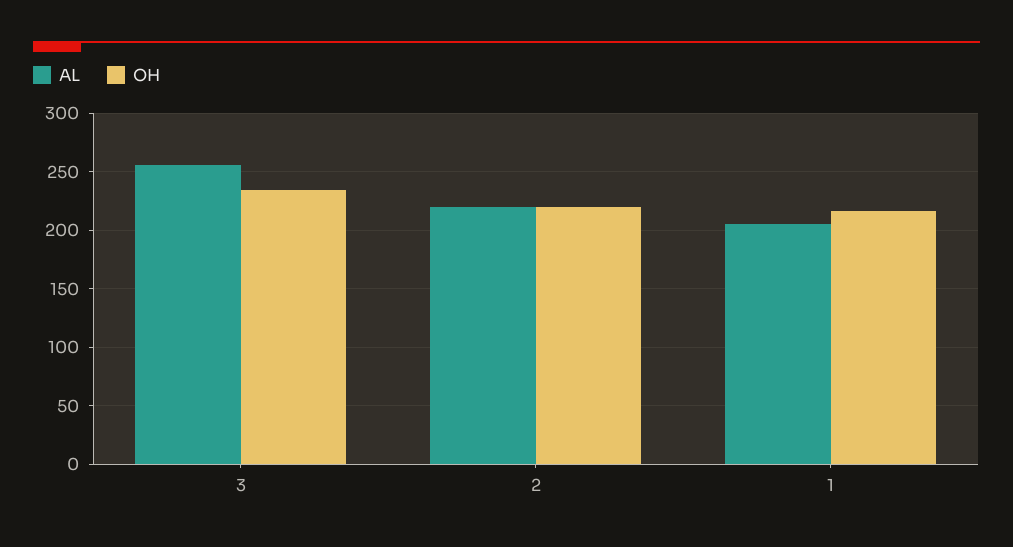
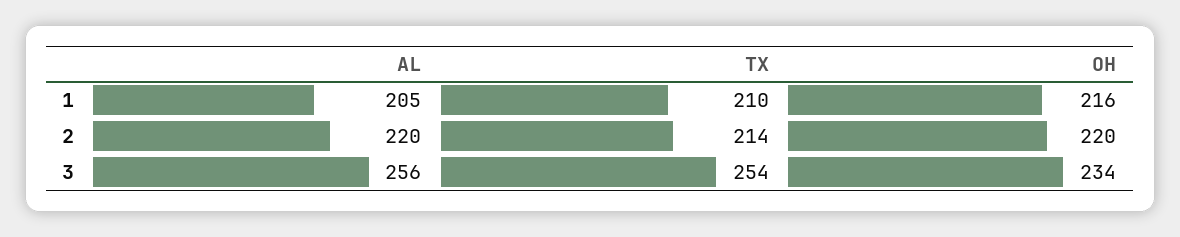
TX, 1: none -> 210
TX, 2: none -> 214
TX, 3: none -> 254

